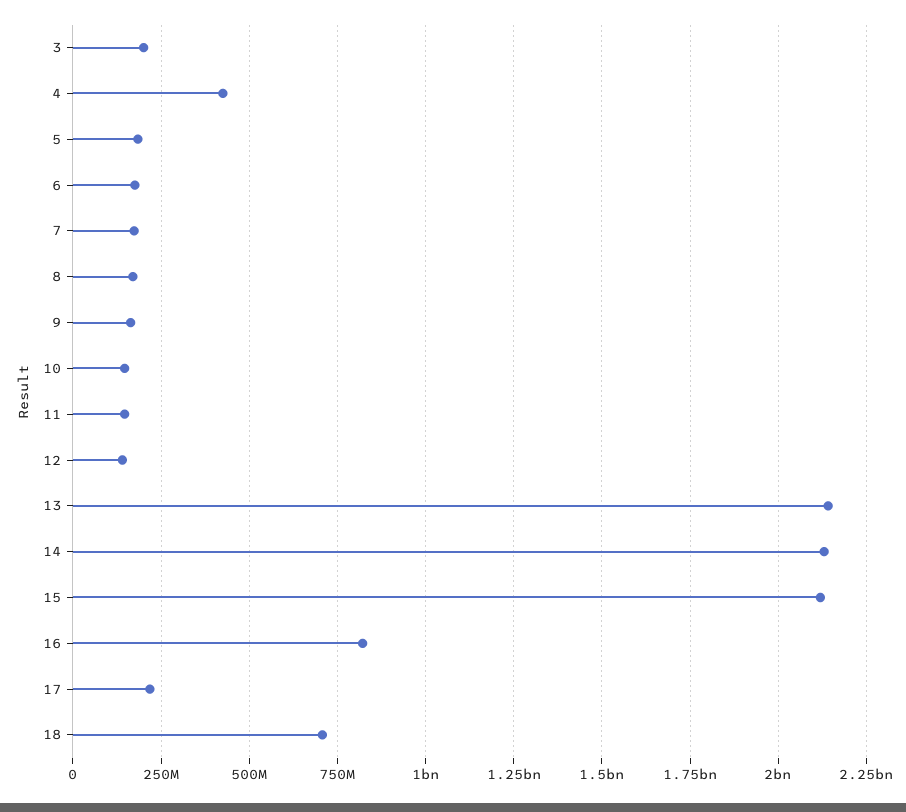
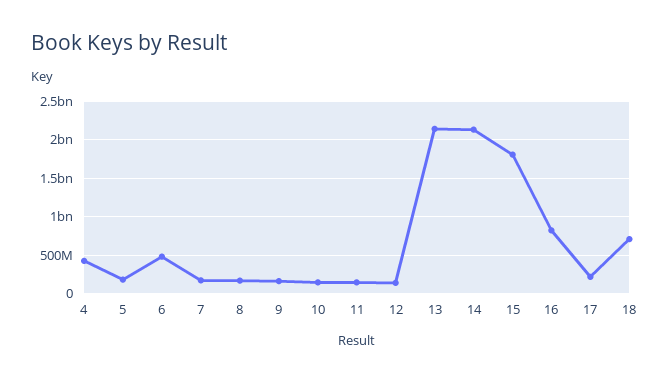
3: 200000000 -> none
6: 175000000 -> 500000000
15: 2125000000 -> 1800000000

